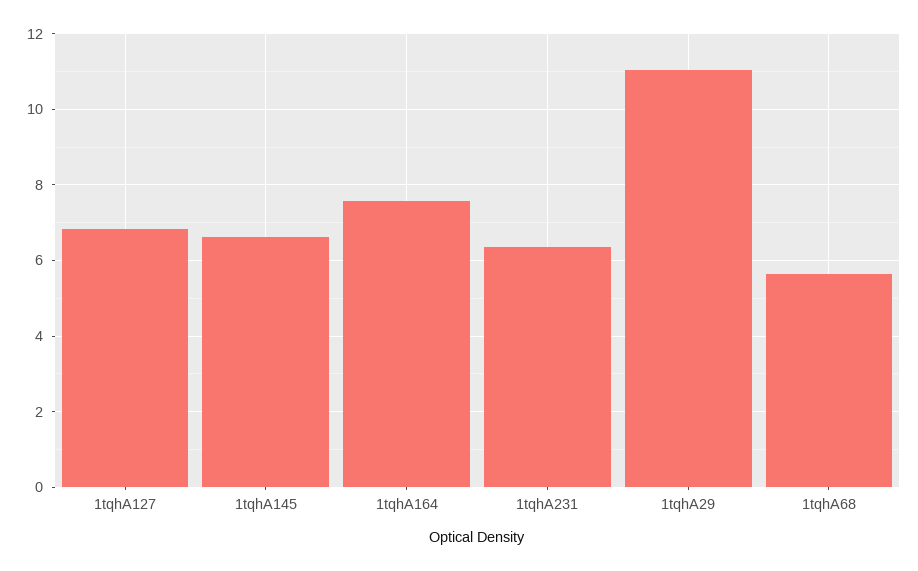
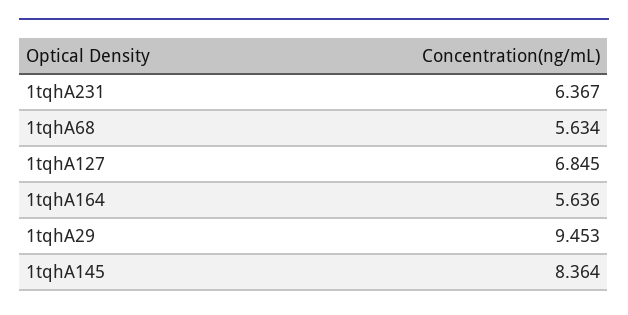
1tqhA145: 6.6 -> 8.364
1tqhA164: 7.6 -> 5.636
1tqhA29: 11 -> 9.453

